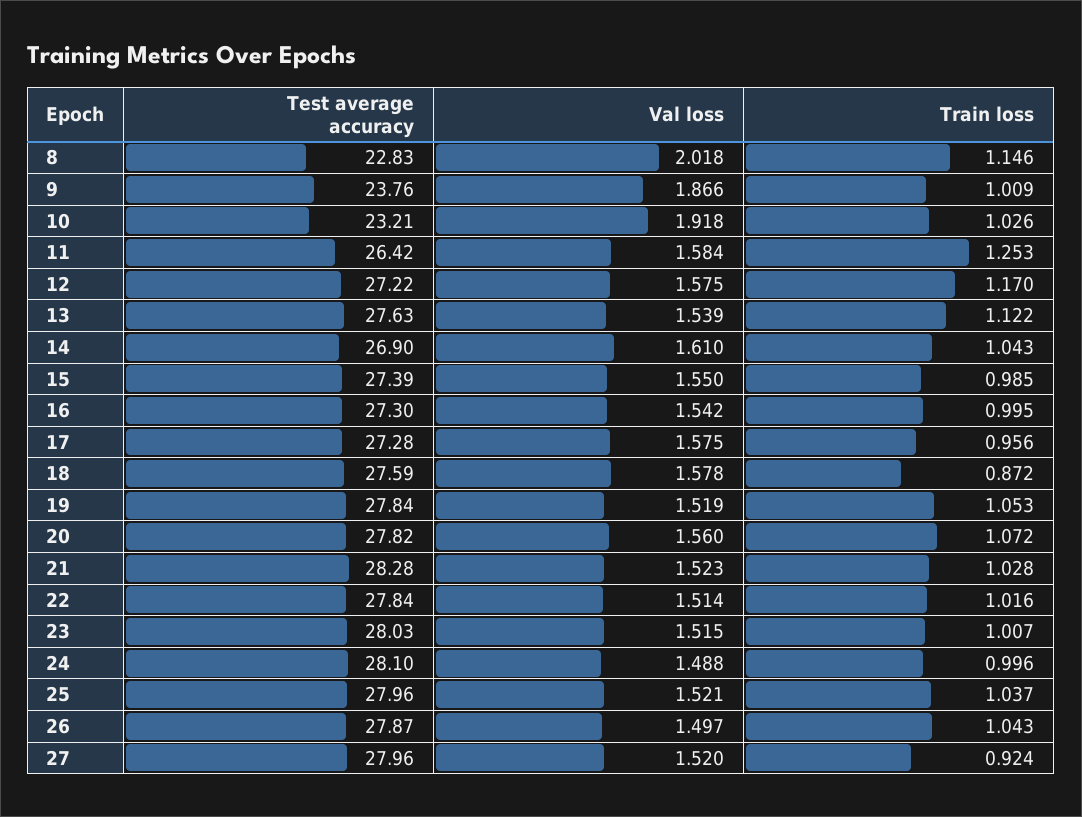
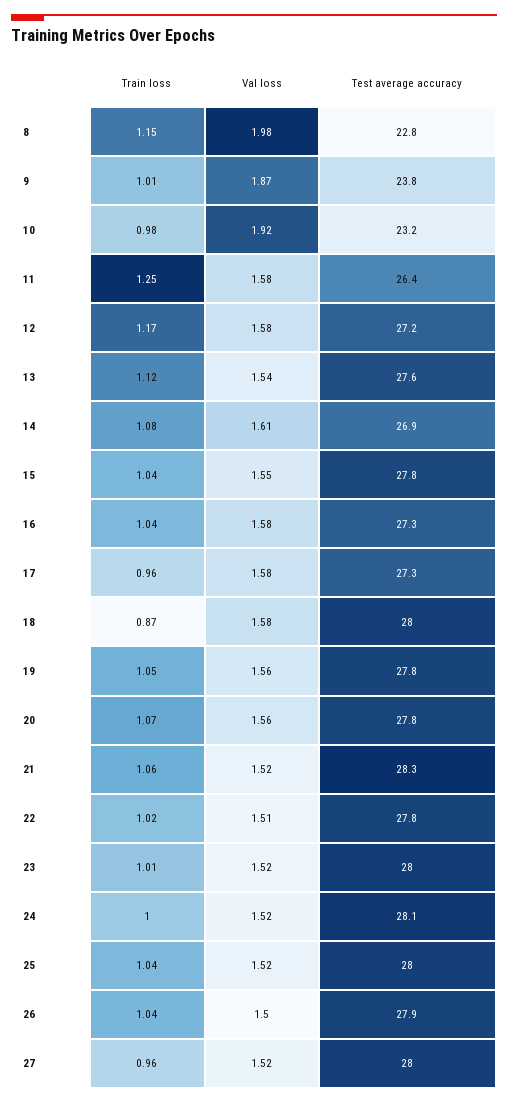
Val loss, 8: 2.018 -> 1.98
Train loss, 10: 1.026 -> 0.98
Train loss, 14: 1.043 -> 1.08
Test average accuracy, 15: 27.39 -> 27.8
Train loss, 15: 0.985 -> 1.04
Val loss, 16: 1.542 -> 1.58
Train loss, 16: 0.995 -> 1.04
Test average accuracy, 18: 27.59 -> 28
Val loss, 19: 1.519 -> 1.56
Train loss, 21: 1.028 -> 1.06
Val loss, 24: 1.488 -> 1.52
Train loss, 27: 0.924 -> 0.96

